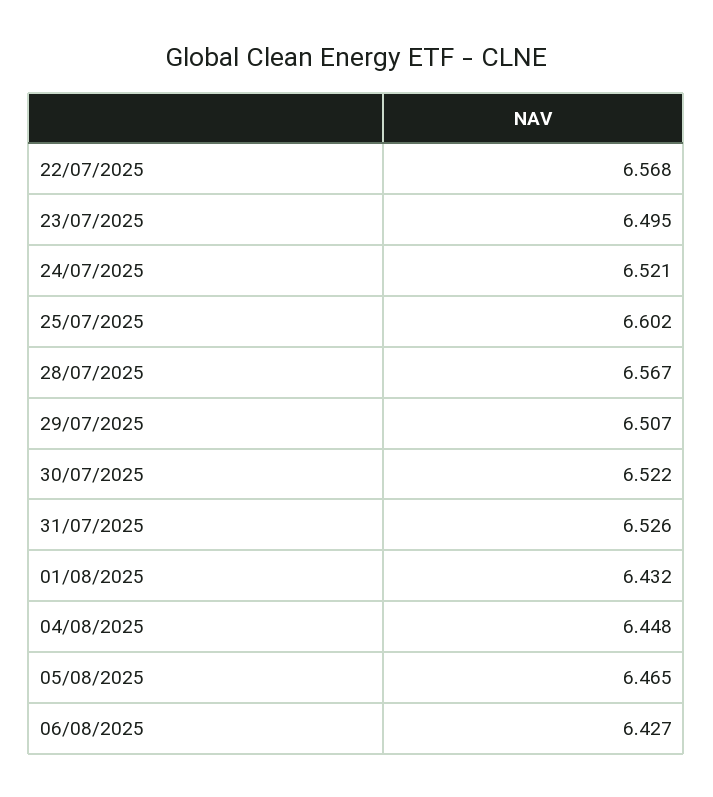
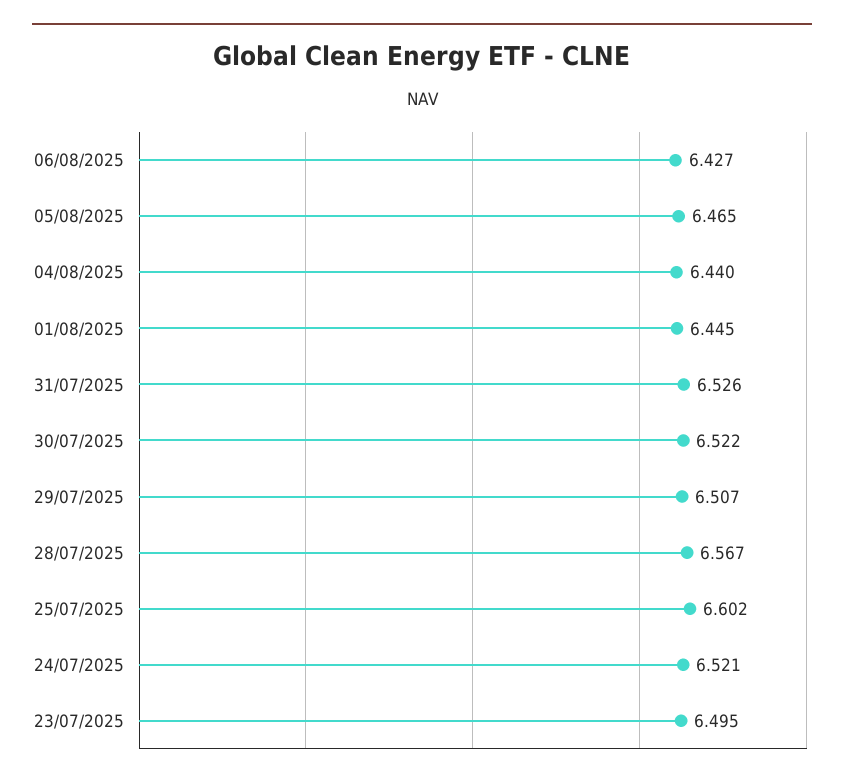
22/07/2025: 6.568 -> none
01/08/2025: 6.432 -> 6.445
04/08/2025: 6.448 -> 6.44

